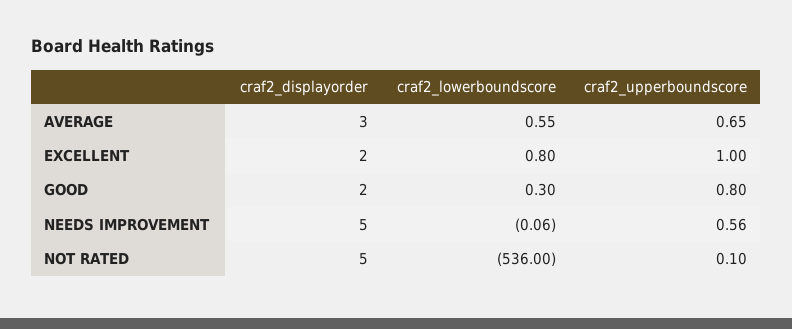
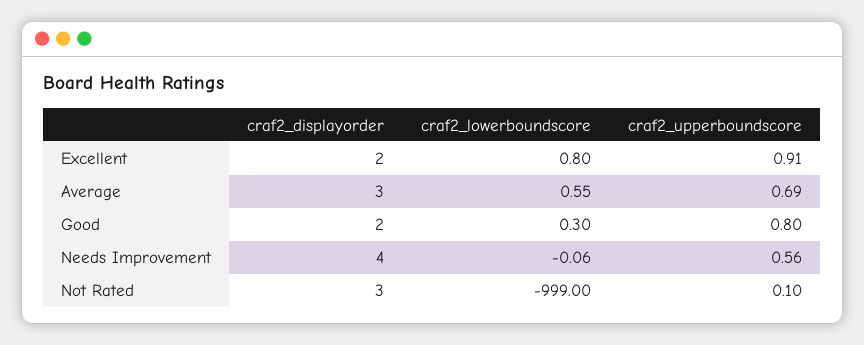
craf2_upperboundscore, AVERAGE: 0.65 -> 0.69
craf2_upperboundscore, EXCELLENT: 1 -> 0.91
craf2_displayorder, NEEDS IMPROVEMENT: 5 -> 4
craf2_displayorder, NOT RATED: 5 -> 3
craf2_lowerboundscore, NOT RATED: -536 -> -999

